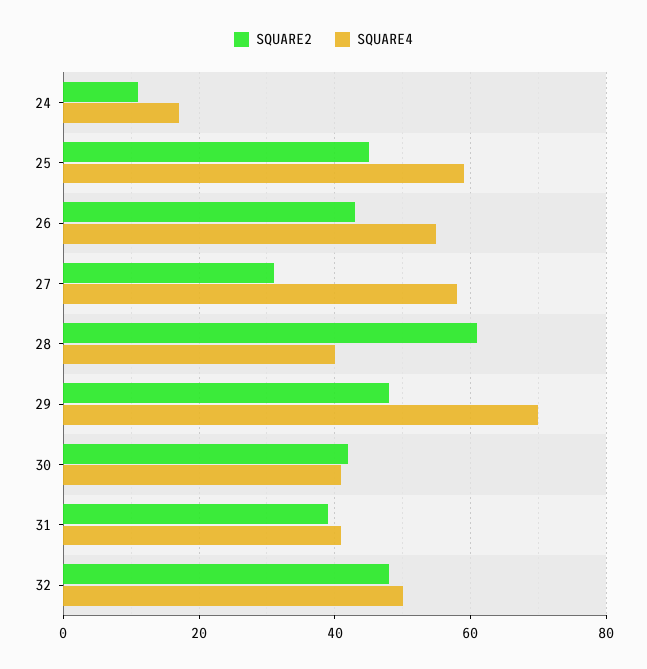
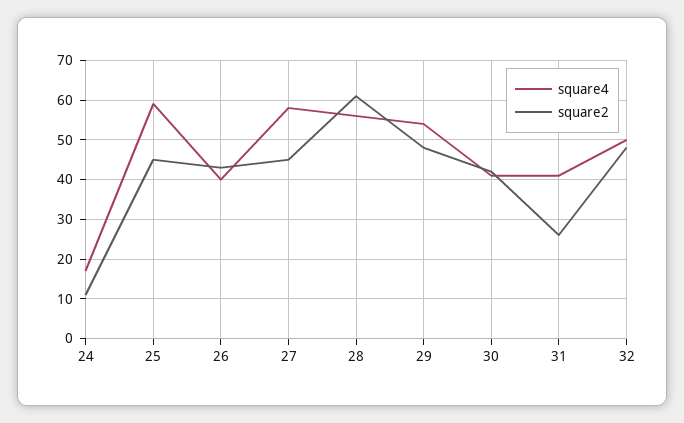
SQUARE4, 26: 55 -> 40
SQUARE2, 27: 30 -> 45
SQUARE4, 28: 40 -> 55
SQUARE4, 29: 70 -> 55
SQUARE2, 31: 40 -> 25

